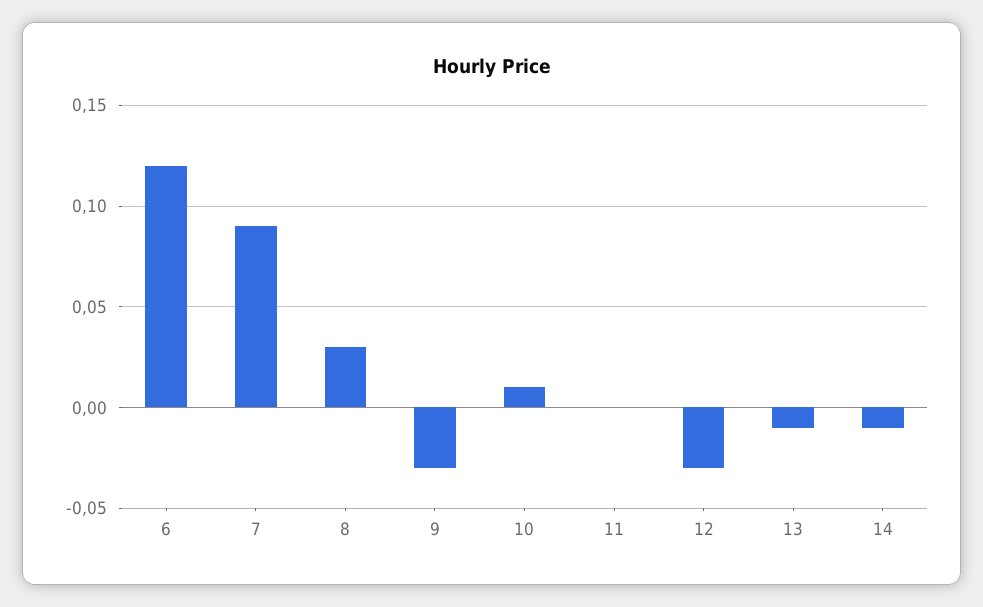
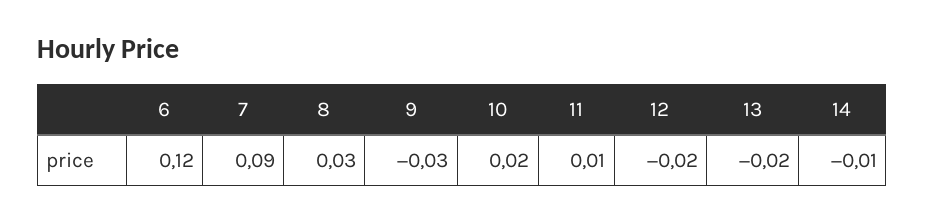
10: 0.01 -> 0.02
11: 0 -> 0.01
12: -0.03 -> -0.02
13: -0.01 -> -0.02

